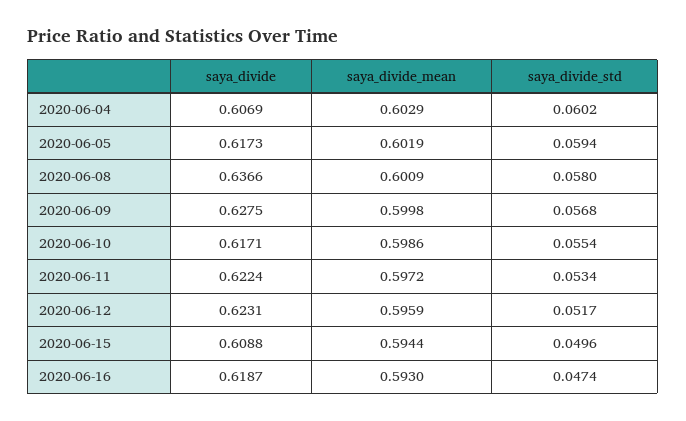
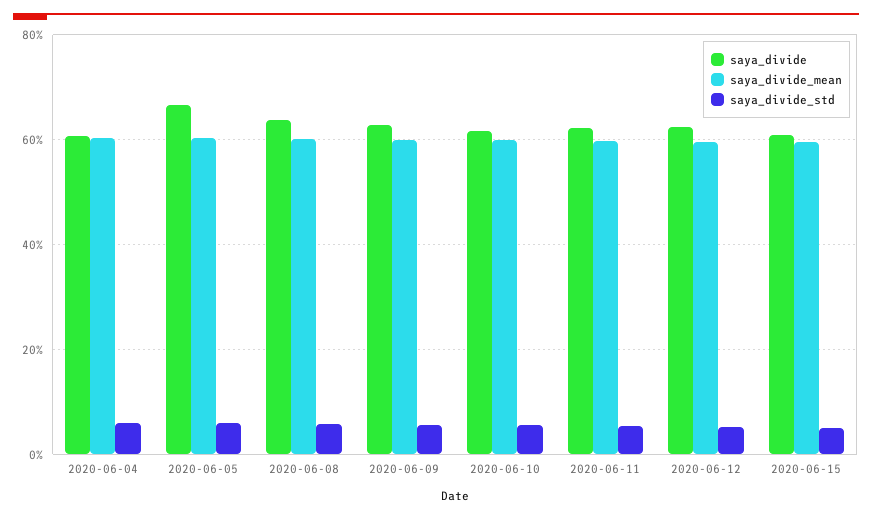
saya_divide, 2020-06-05: 0.6173 -> 0.66
saya_divide, 2020-06-16: 0.6187 -> none
saya_divide_mean, 2020-06-16: 0.593 -> none
saya_divide_std, 2020-06-16: 0.0474 -> none

